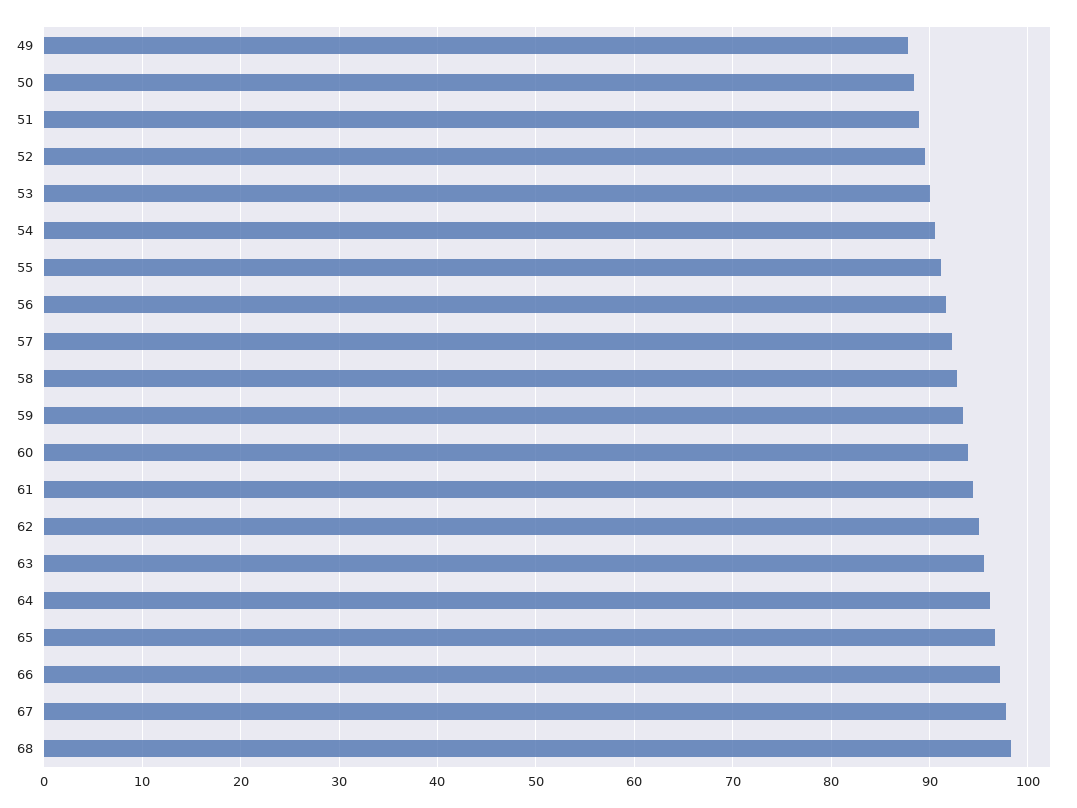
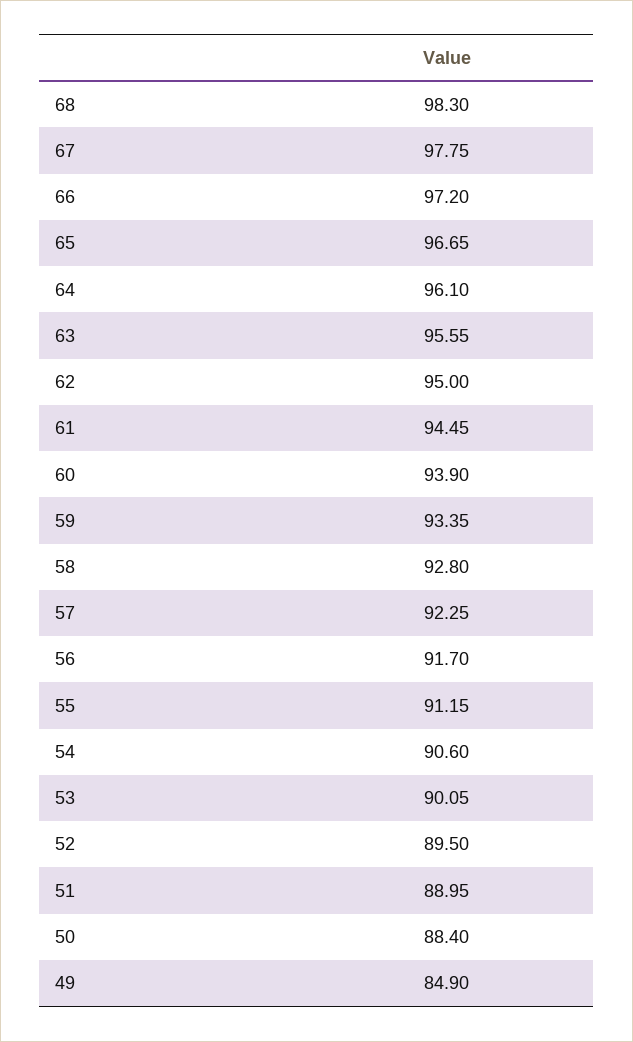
49: 88 -> 84.9

